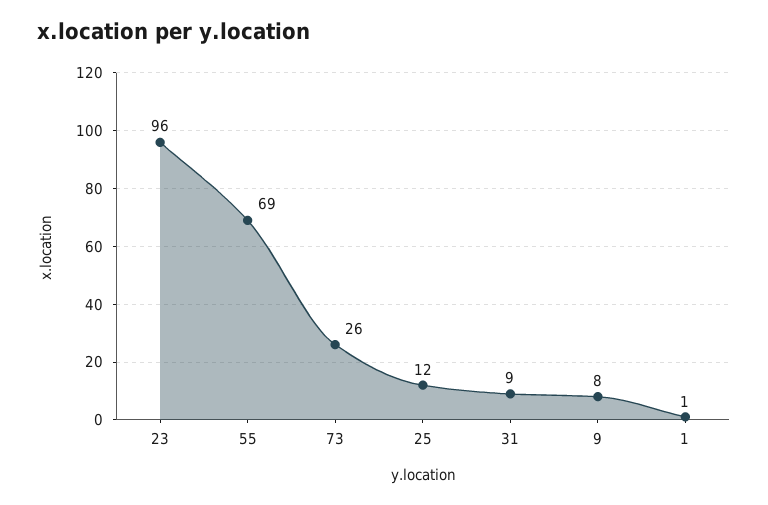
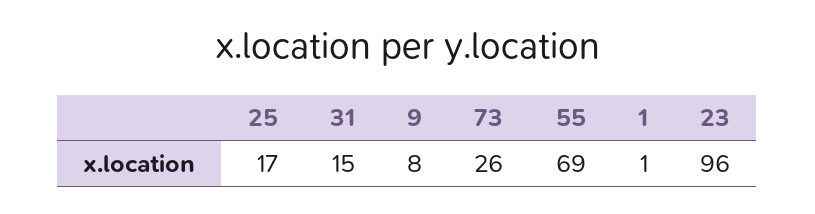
25: 12 -> 17
31: 9 -> 15

